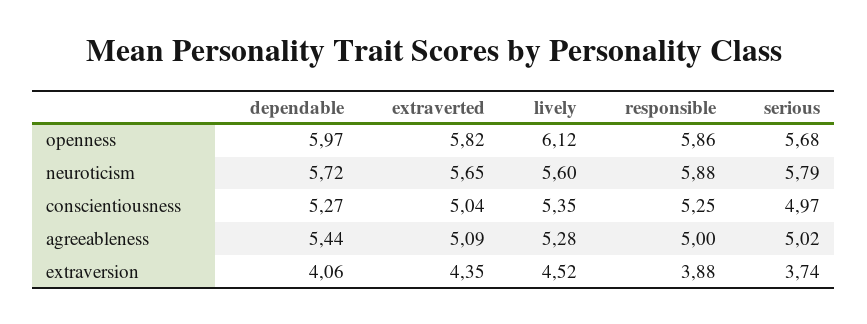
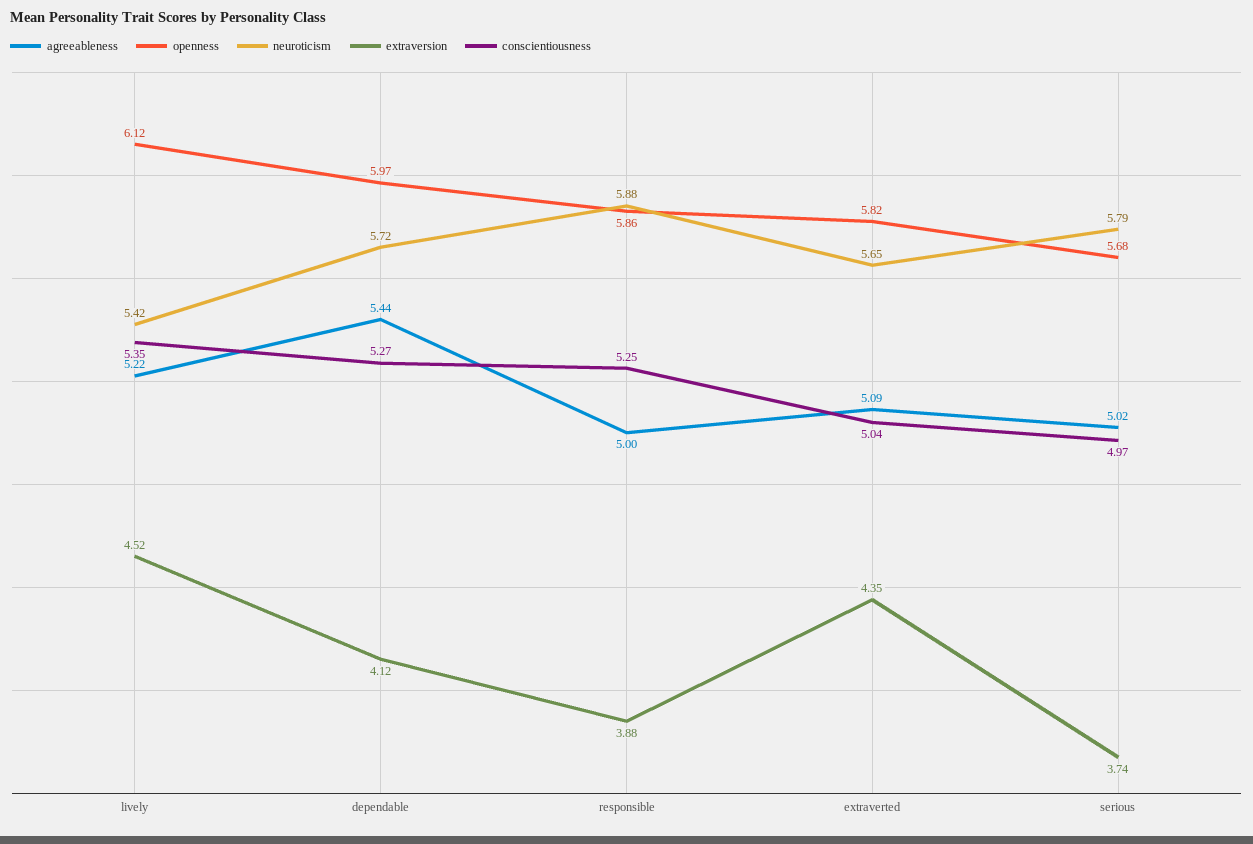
neuroticism, lively: 5.6 -> 5.42
agreeableness, lively: 5.28 -> 5.22
extraversion, dependable: 4.06 -> 4.12

